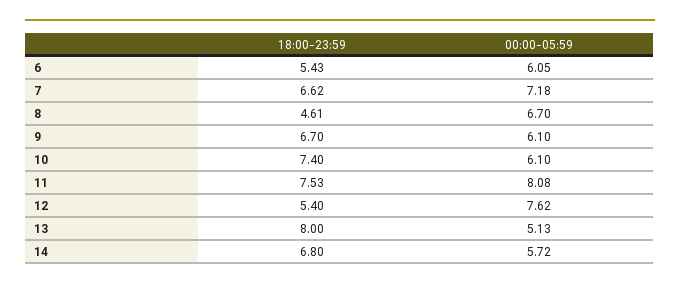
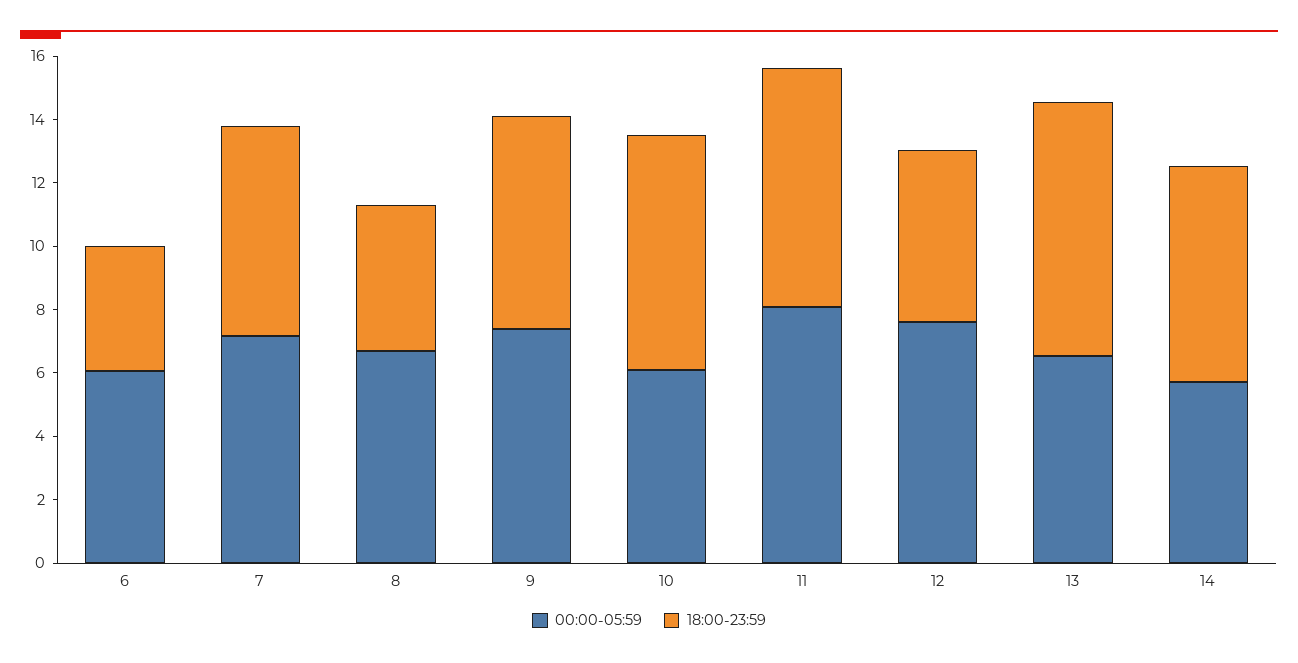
18:00-23:59, 6: 5.43 -> 4
00:00-05:59, 9: 6.1 -> 7.5
00:00-05:59, 13: 5.13 -> 6.5

